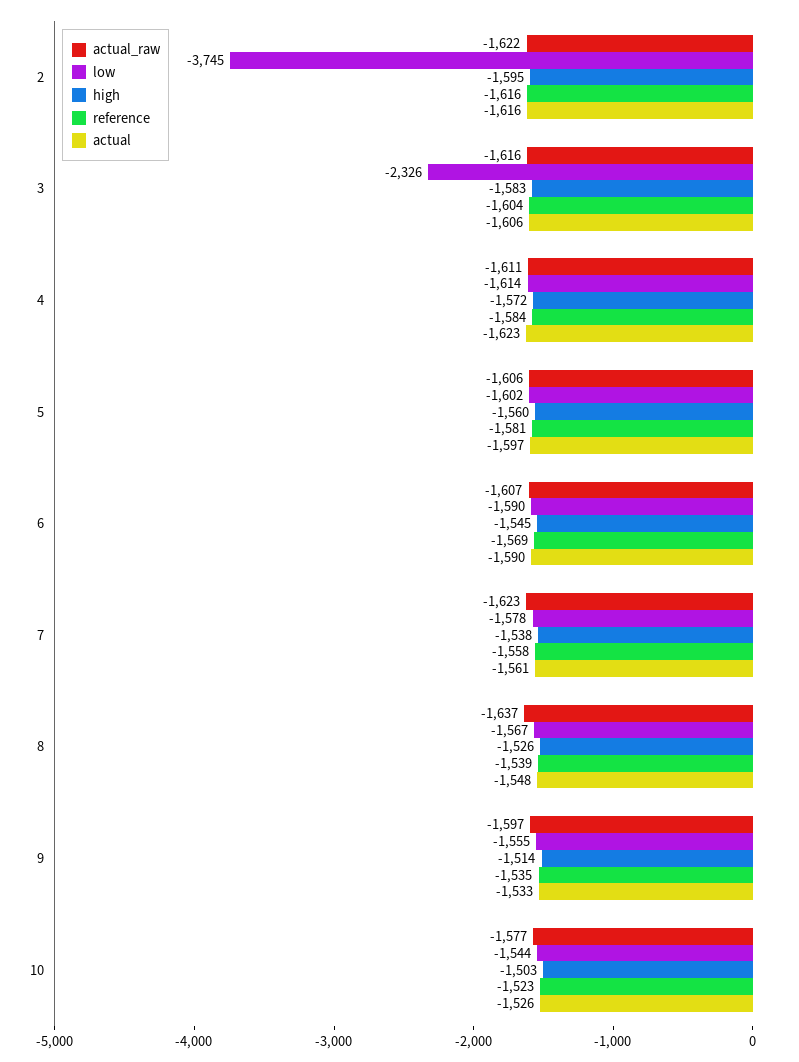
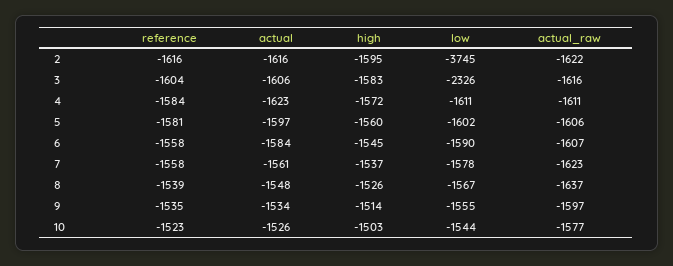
low, 4: -1614 -> -1611
reference, 6: -1569 -> -1558
actual, 6: -1590 -> -1584
high, 7: -1538 -> -1537
actual, 9: -1533 -> -1534

